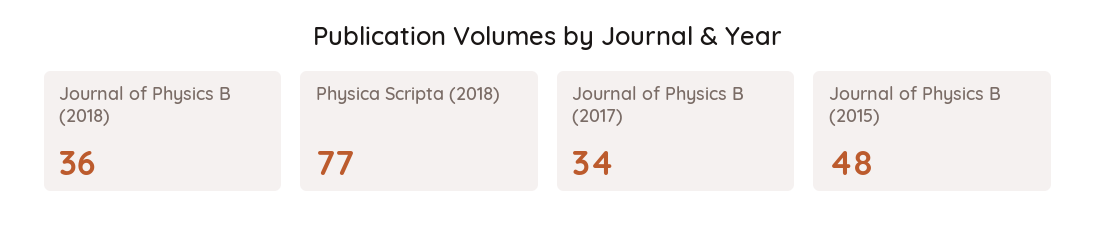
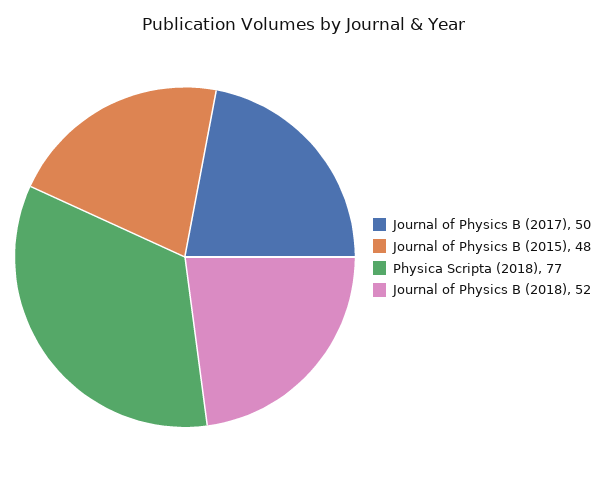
Journal of Physics B (2018): 36 -> 52
Journal of Physics B (2017): 34 -> 50

